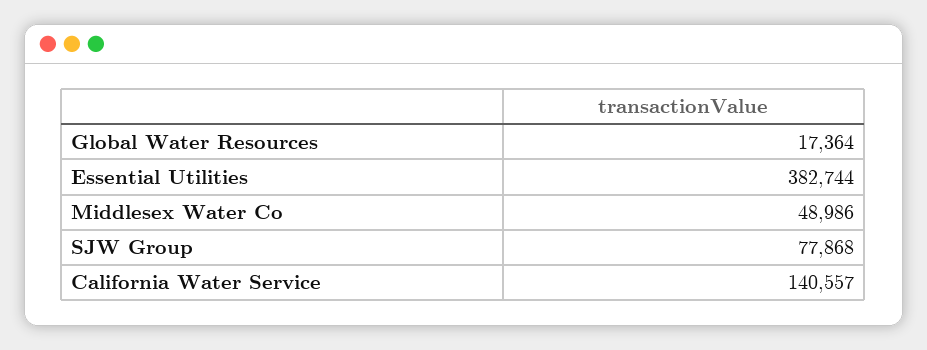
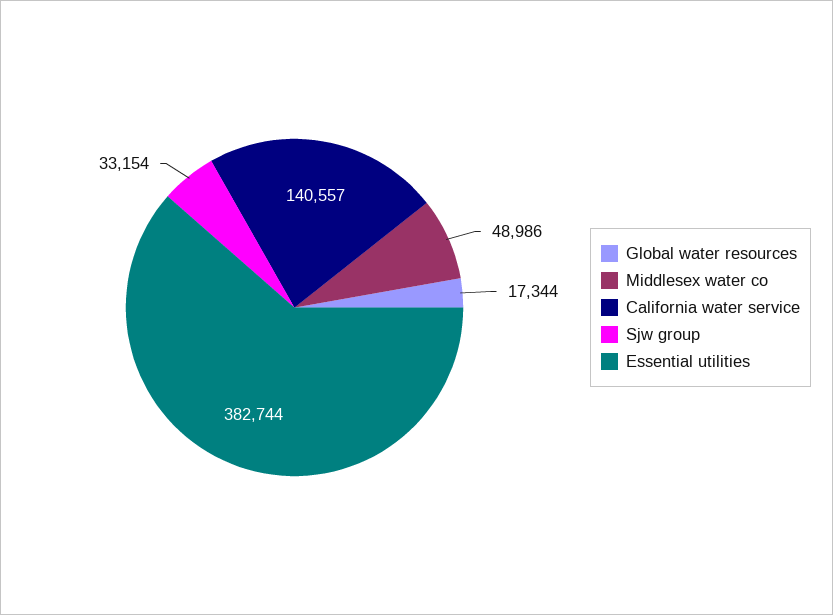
Global Water Resources: 17364 -> 17344
SJW Group: 77868 -> 33154

